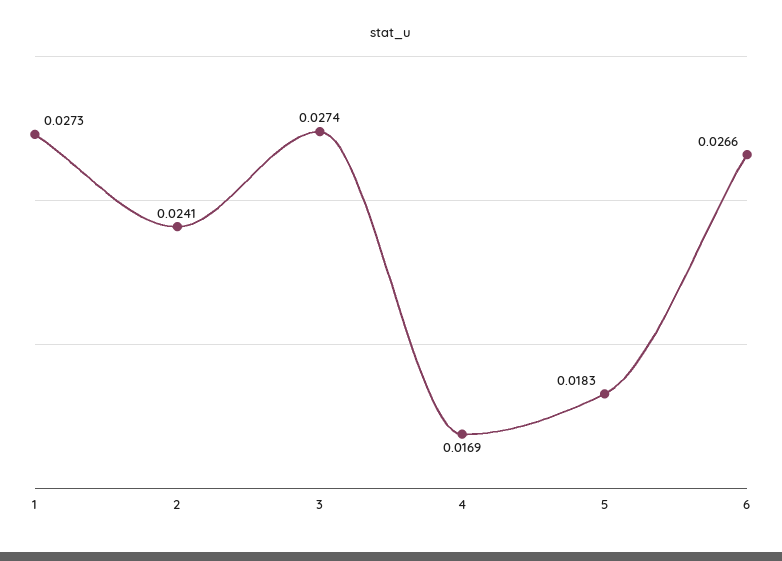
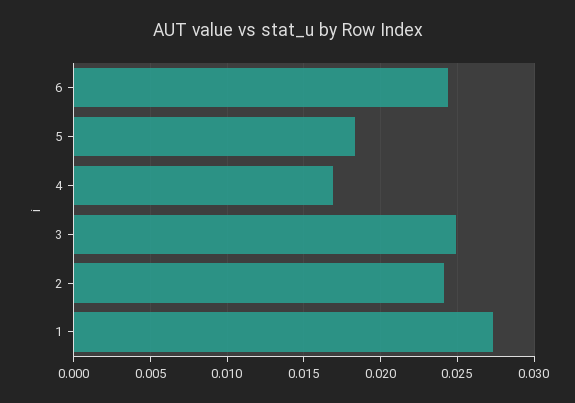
3: 0.0274 -> 0.025
6: 0.0266 -> 0.0245

